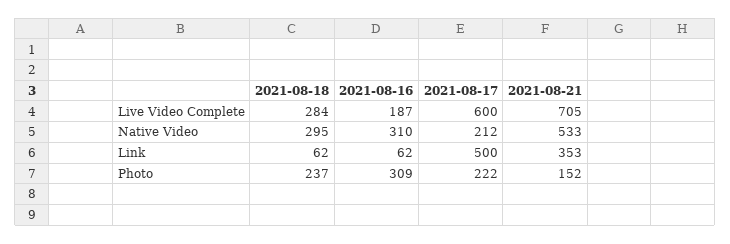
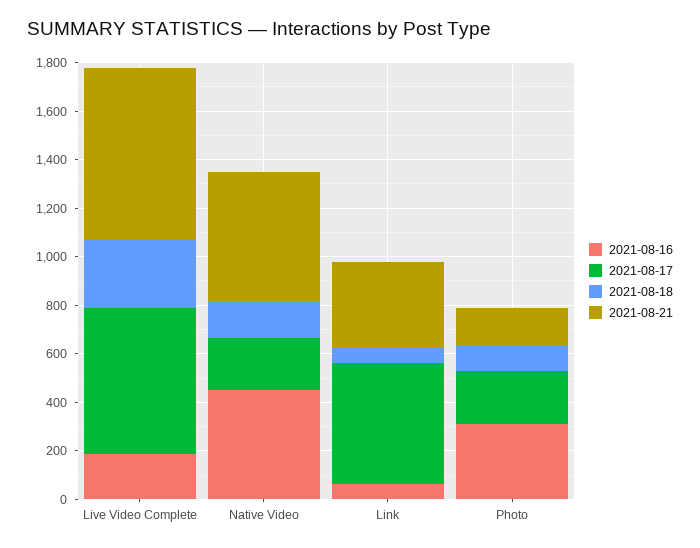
2021-08-18, Native Video: 295 -> 150
2021-08-16, Native Video: 310 -> 450
2021-08-18, Photo: 237 -> 100

